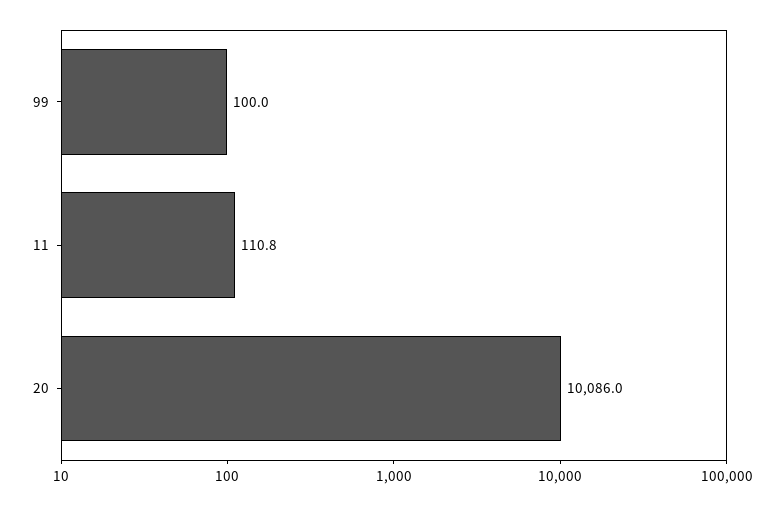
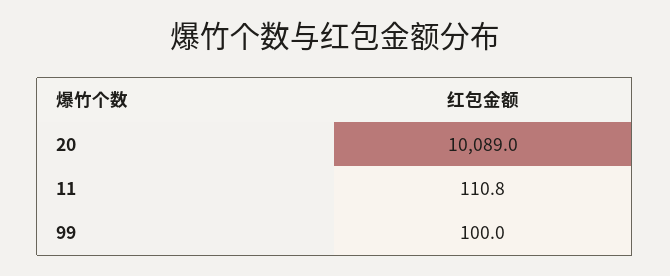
20: 10086 -> 10089

